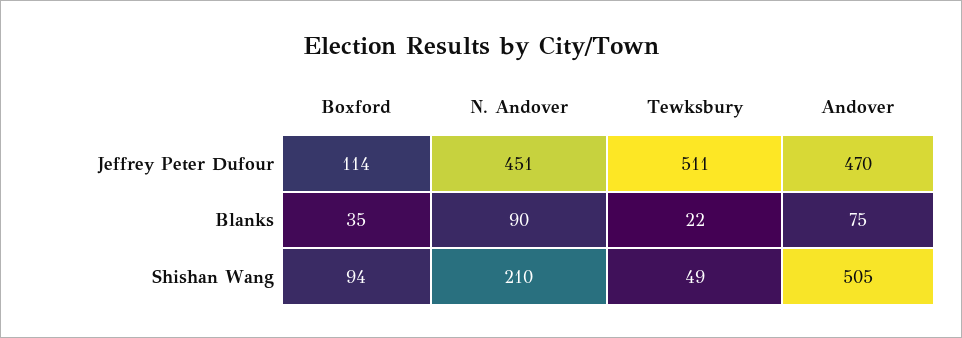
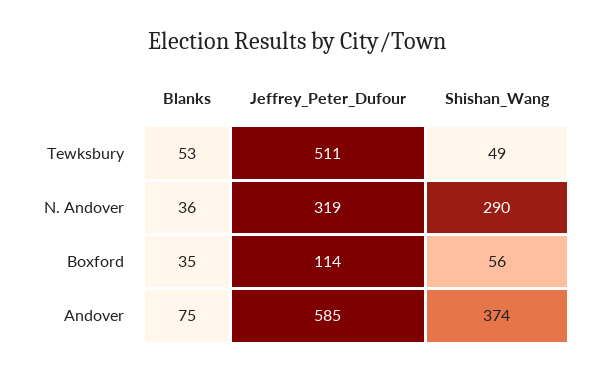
N. Andover, Jeffrey Peter Dufour: 451 -> 319
Andover, Jeffrey Peter Dufour: 470 -> 585
N. Andover, Blanks: 90 -> 36
Tewksbury, Blanks: 22 -> 53
Boxford, Shishan Wang: 94 -> 56
N. Andover, Shishan Wang: 210 -> 290
Andover, Shishan Wang: 505 -> 374

